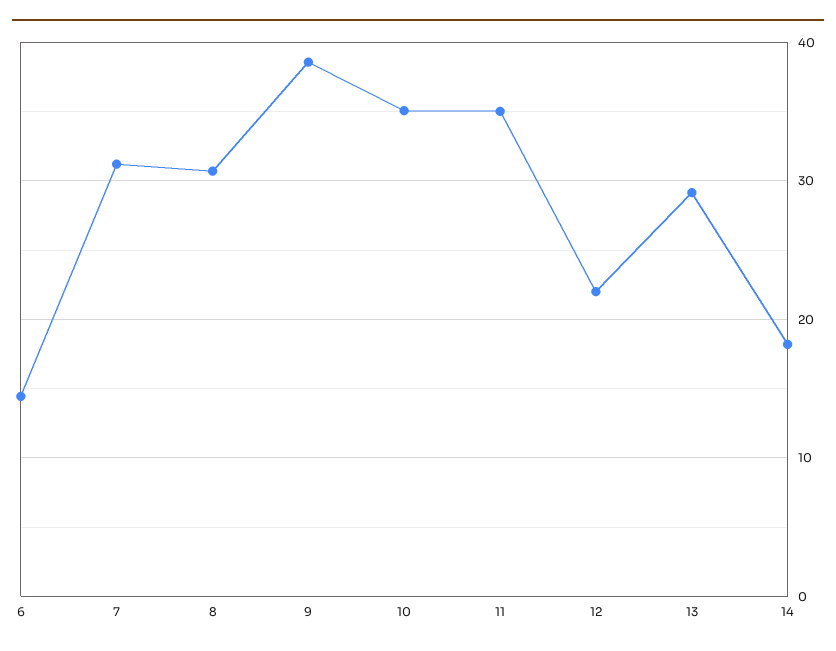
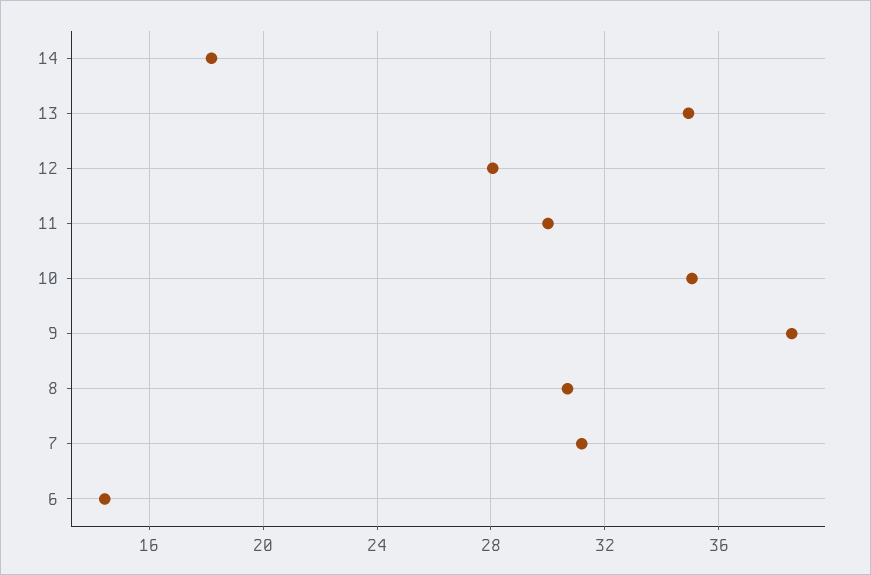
11: 35 -> 30
12: 22 -> 28
13: 29 -> 35

